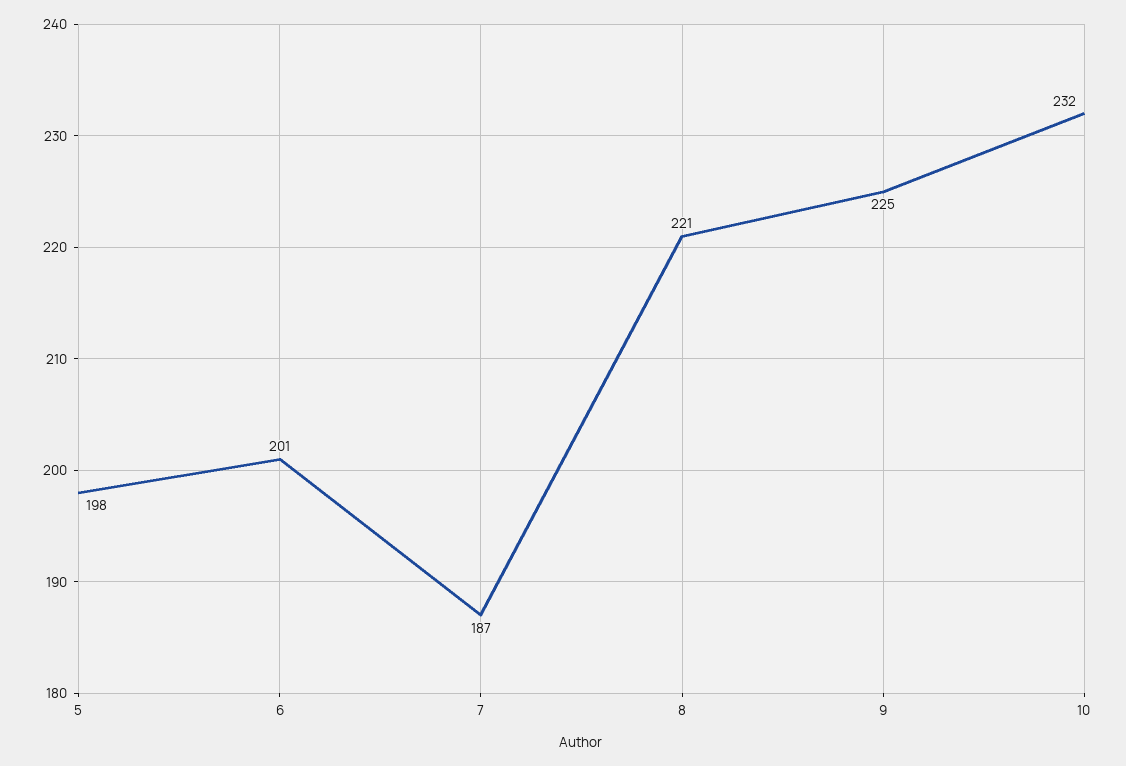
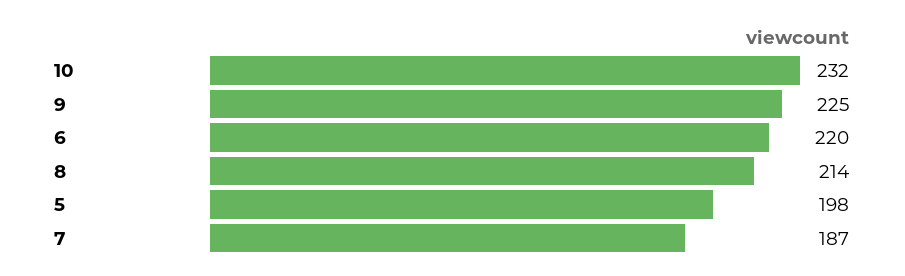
6: 201 -> 220
8: 221 -> 214

